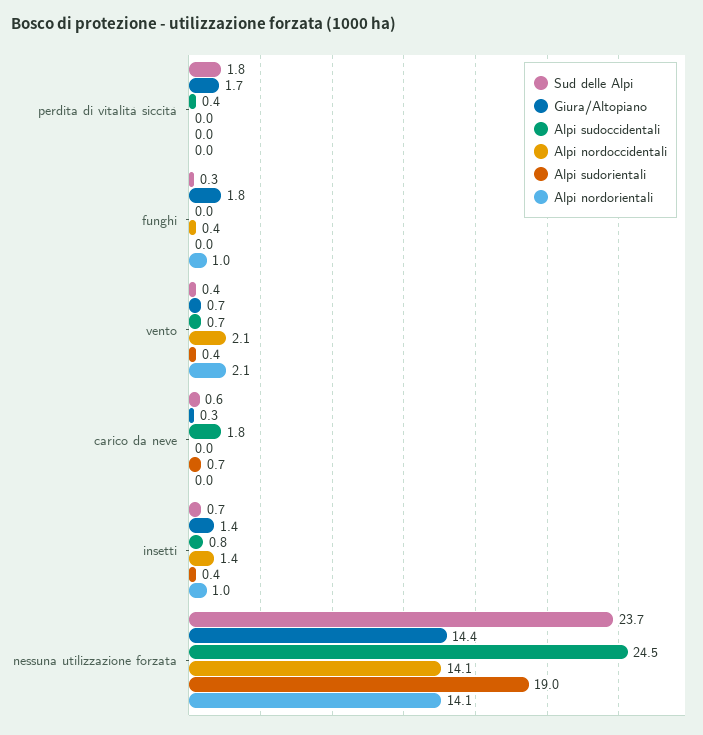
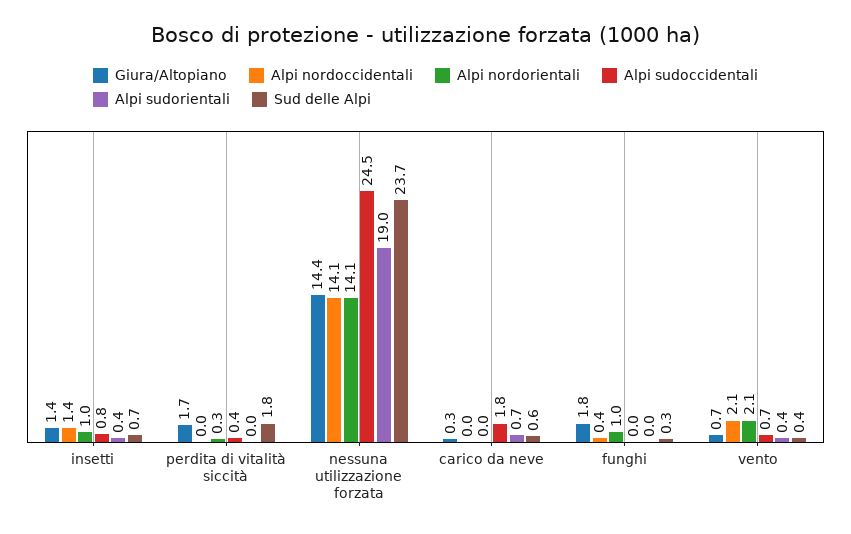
Alpi nordorientali, perdita di vitalità siccità: 0 -> 0.3

